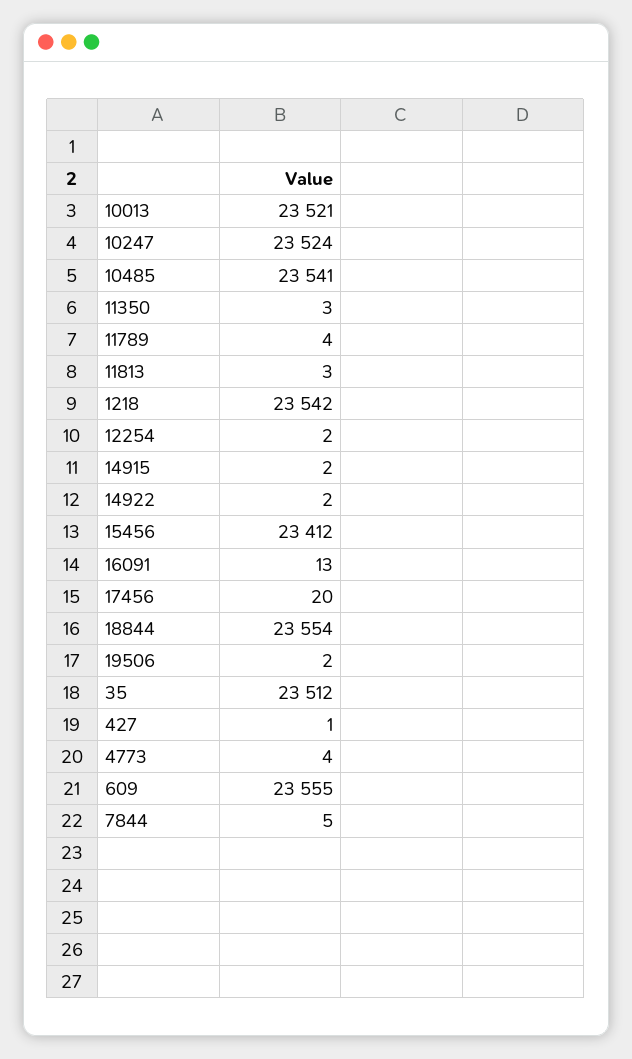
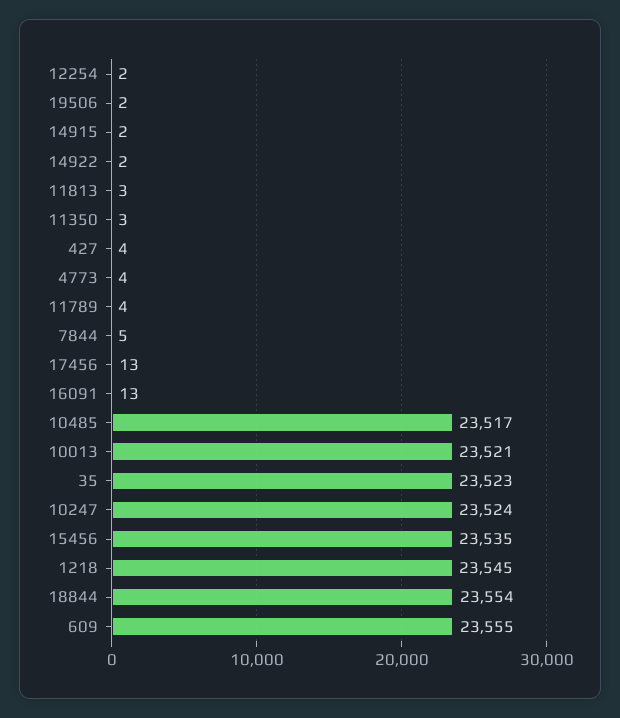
10485: 23541 -> 23517
1218: 23542 -> 23545
15456: 23412 -> 23535
17456: 20 -> 13
35: 23512 -> 23523
427: 1 -> 4

